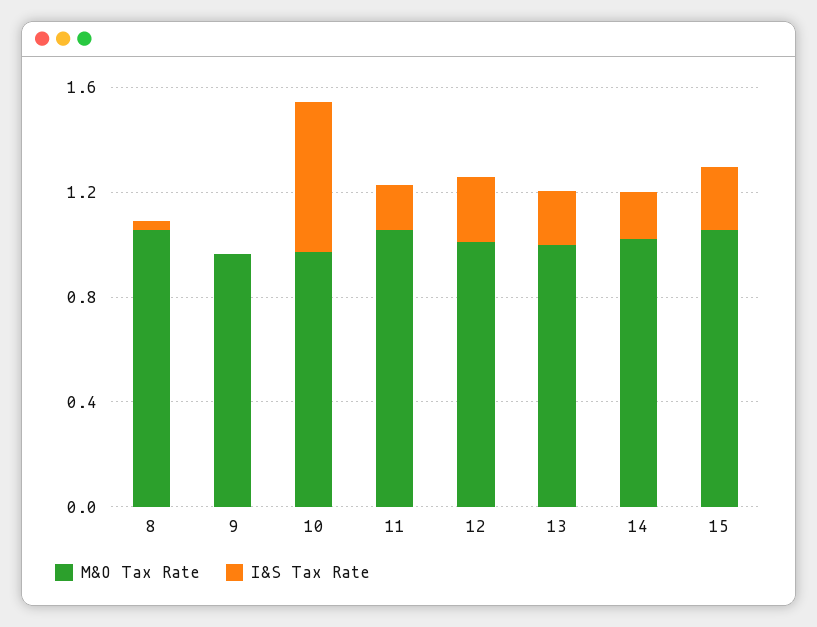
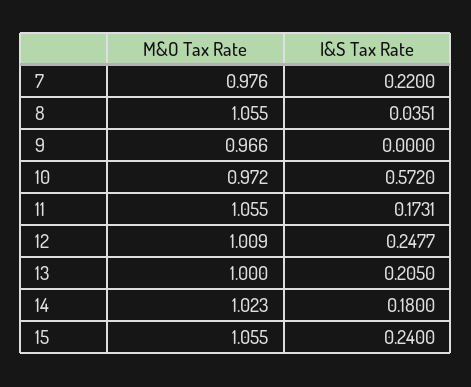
M&O Tax Rate, 7: none -> 0.976
I&S Tax Rate, 7: none -> 0.22

